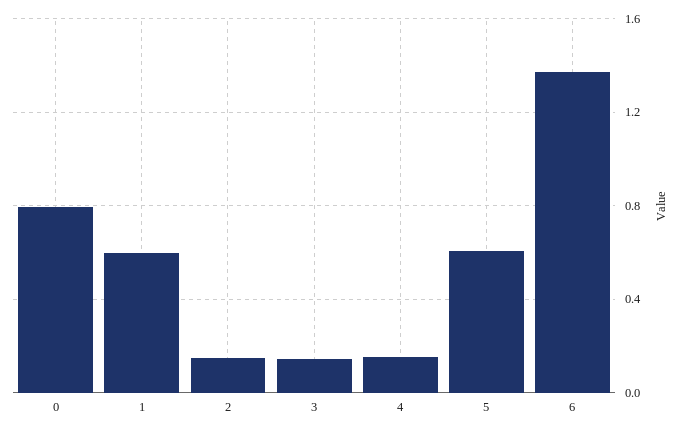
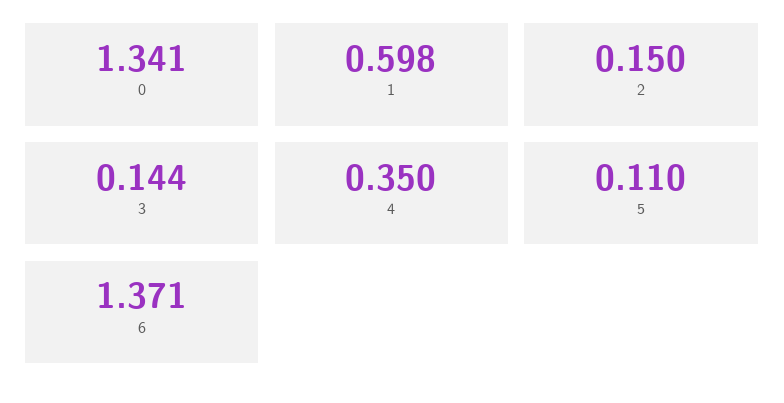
0: 0.8 -> 1.341
4: 0.15 -> 0.35
5: 0.6 -> 0.11

